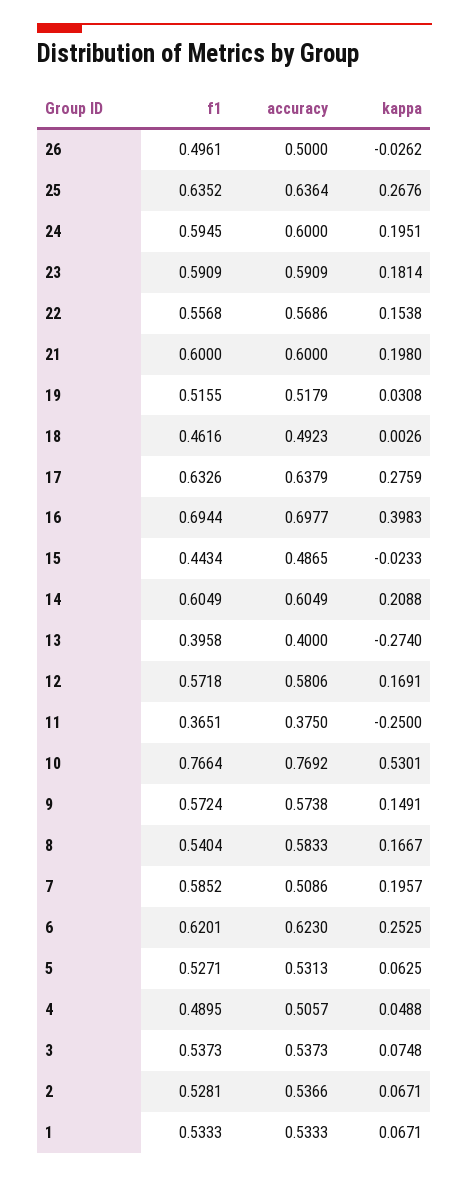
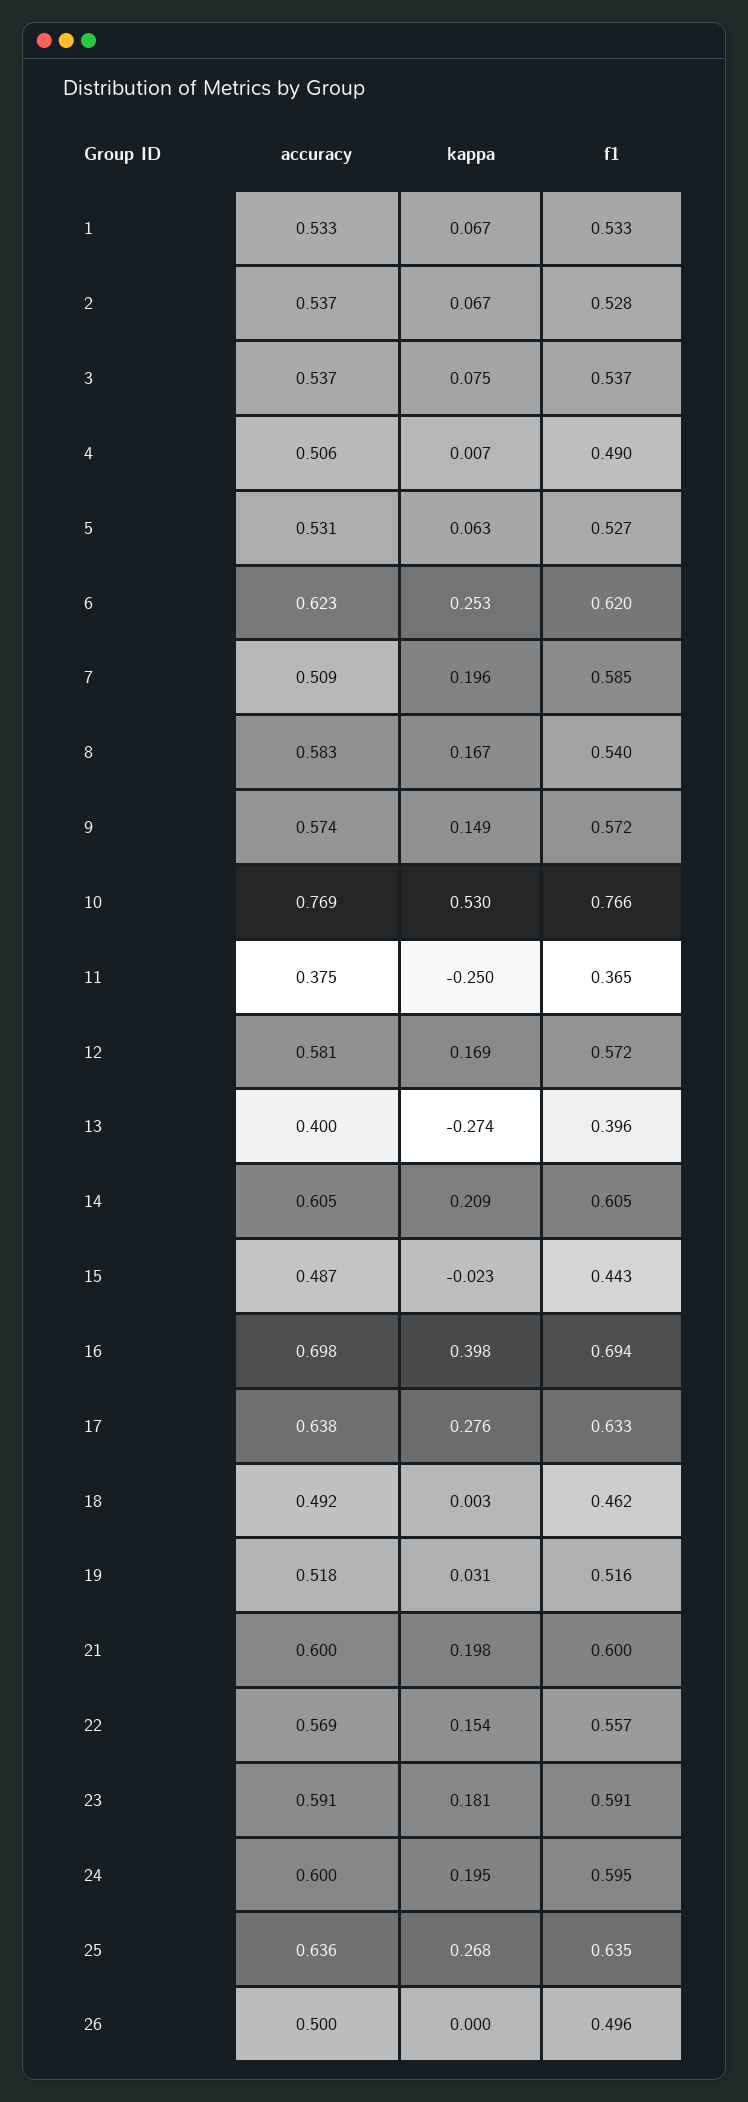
kappa, 26: -0.0262 -> 0
kappa, 4: 0.0488 -> 0.007

